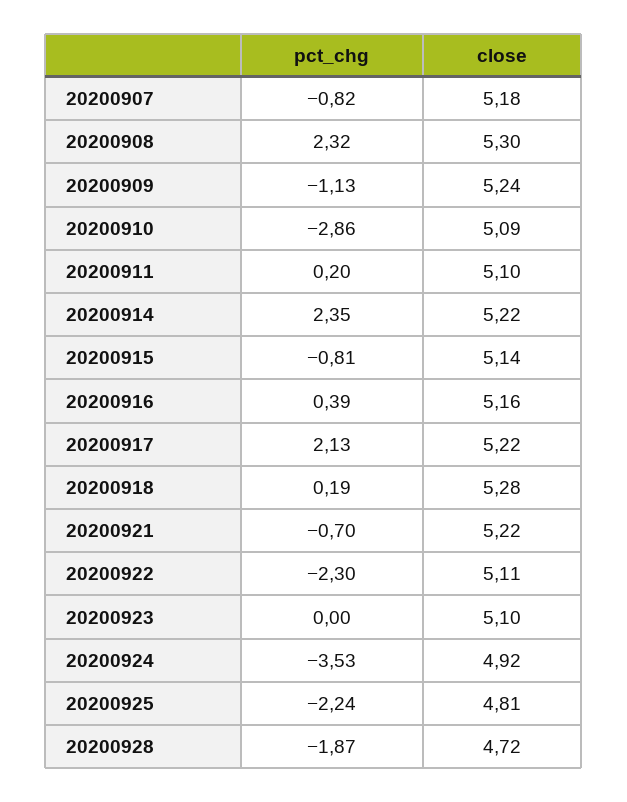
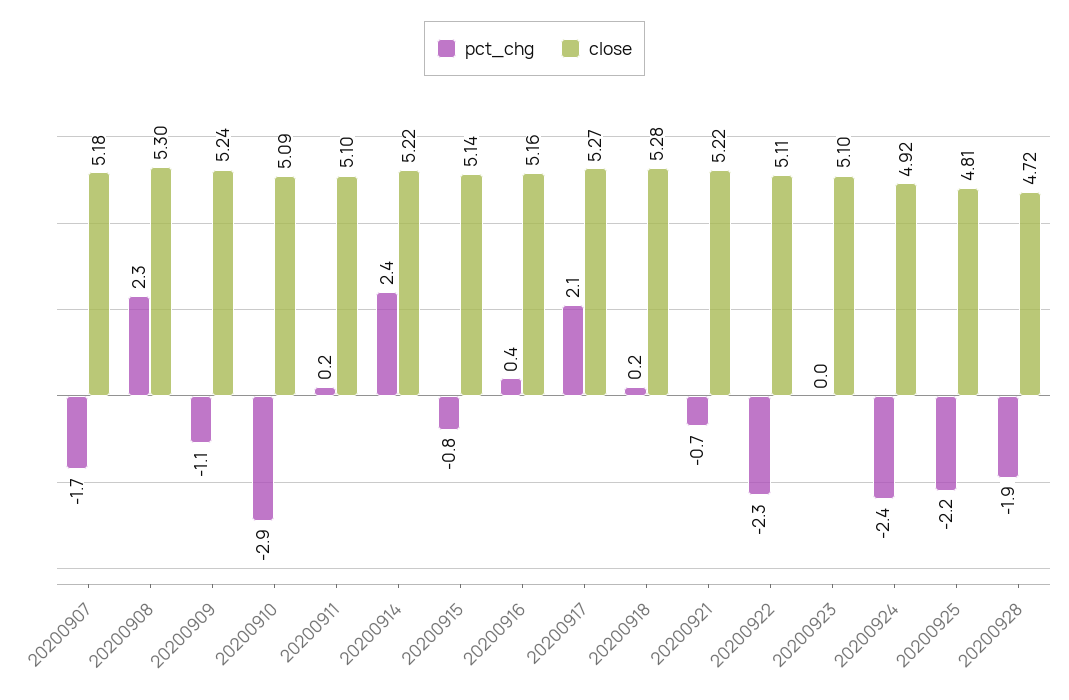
pct_chg, 20200907: -0.82 -> -1.7
close, 20200917: 5.22 -> 5.27
pct_chg, 20200924: -3.53 -> -2.4

